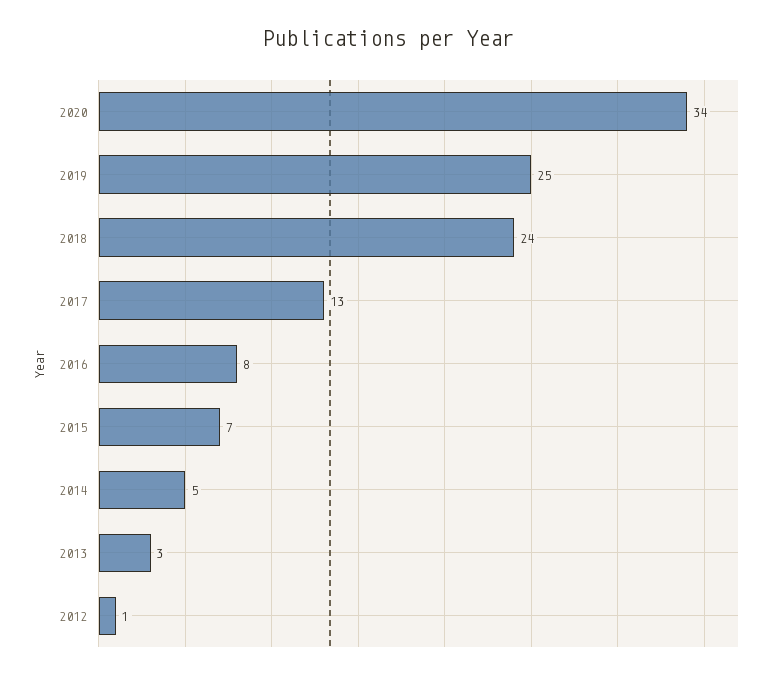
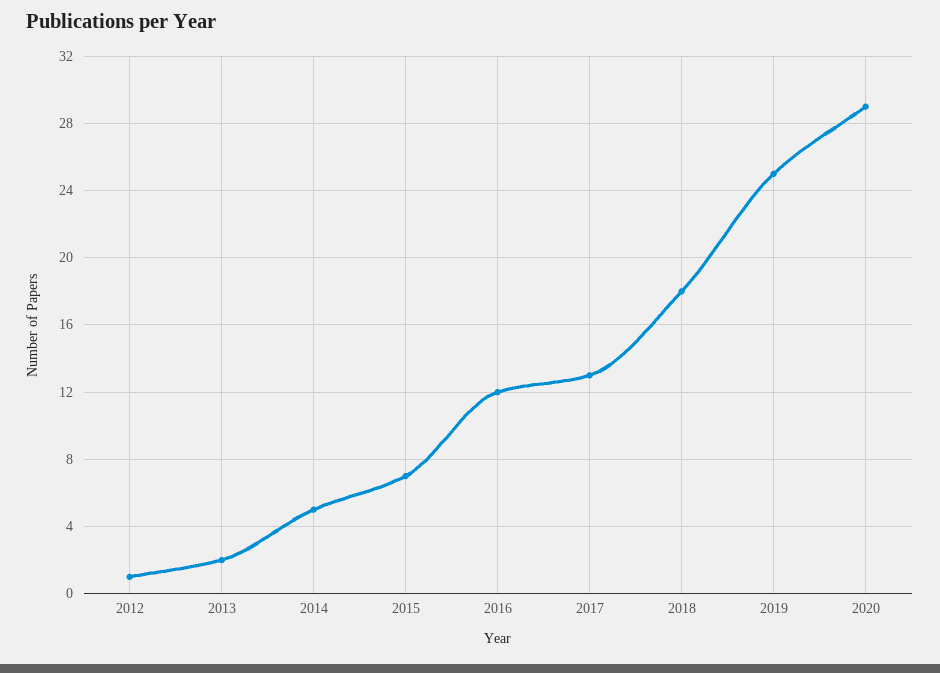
2020: 34 -> 29
2018: 24 -> 18
2016: 8 -> 12
2013: 3 -> 2

